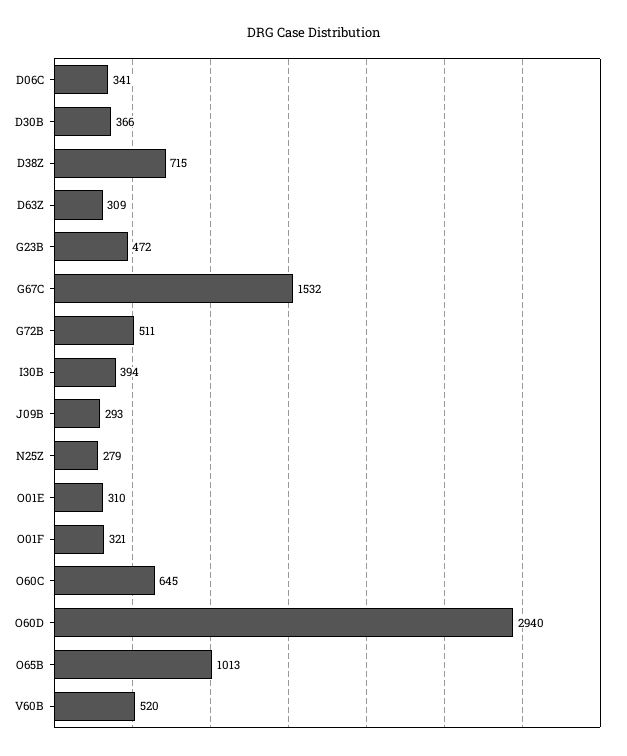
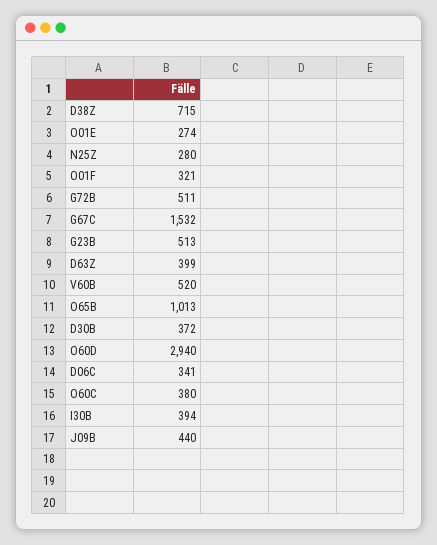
D30B: 366 -> 372
D63Z: 309 -> 399
G23B: 472 -> 513
J09B: 293 -> 440
N25Z: 279 -> 280
O01E: 310 -> 274
O60C: 645 -> 380

